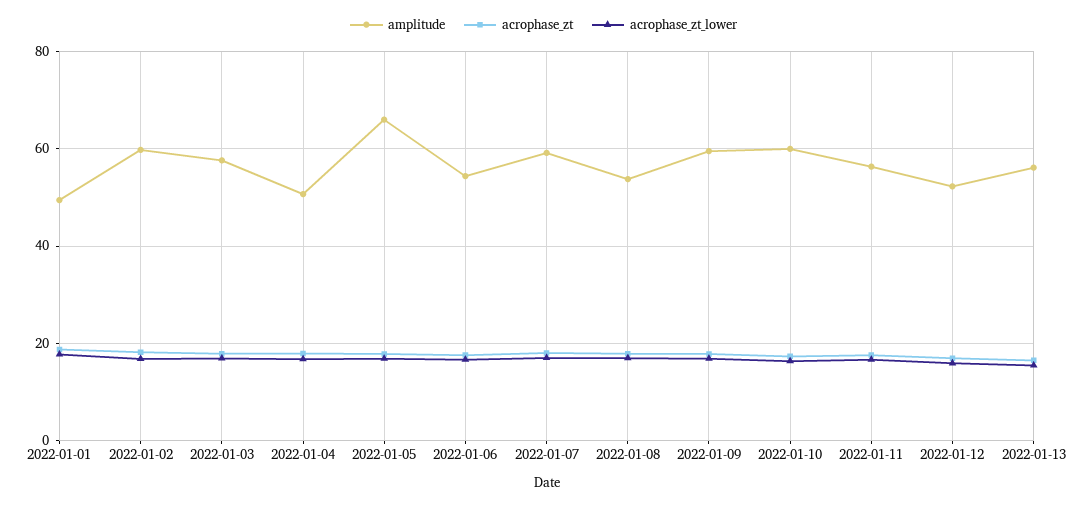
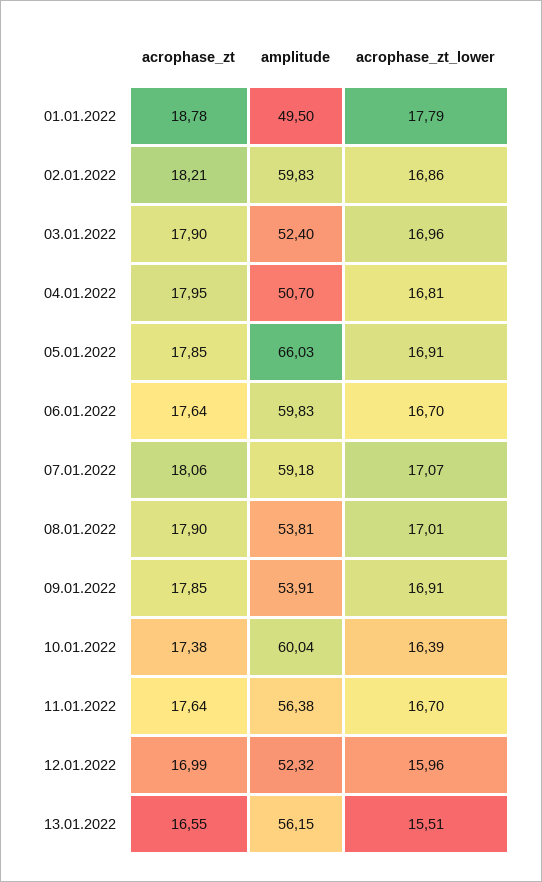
amplitude, 2022-01-03: 58 -> 52.4
amplitude, 2022-01-06: 54 -> 59.83
amplitude, 2022-01-09: 60 -> 53.91

